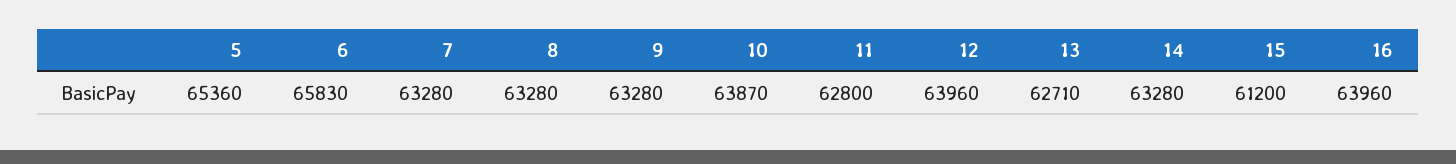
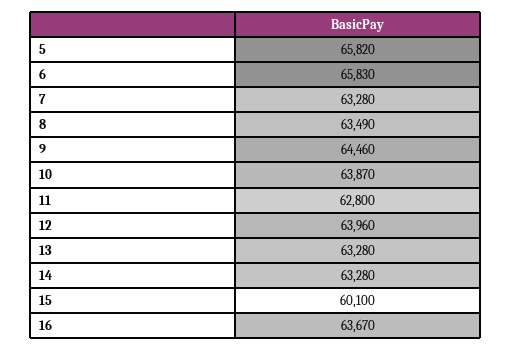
5: 65360 -> 65820
8: 63280 -> 63490
9: 63280 -> 64460
13: 62710 -> 63280
15: 61200 -> 60100
16: 63960 -> 63670

